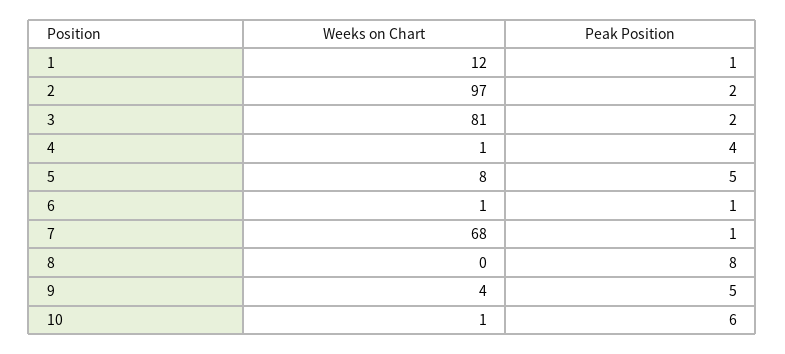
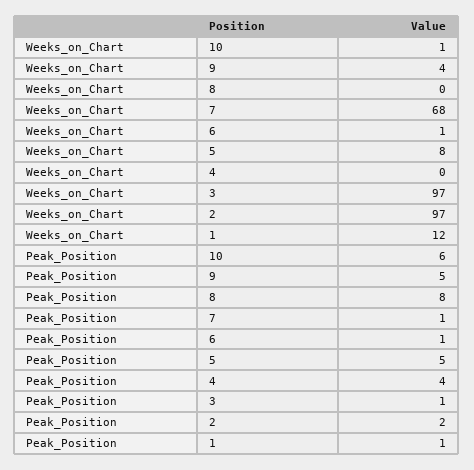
Weeks on Chart, 3: 81 -> 97
Peak Position, 3: 2 -> 1
Weeks on Chart, 4: 1 -> 0

